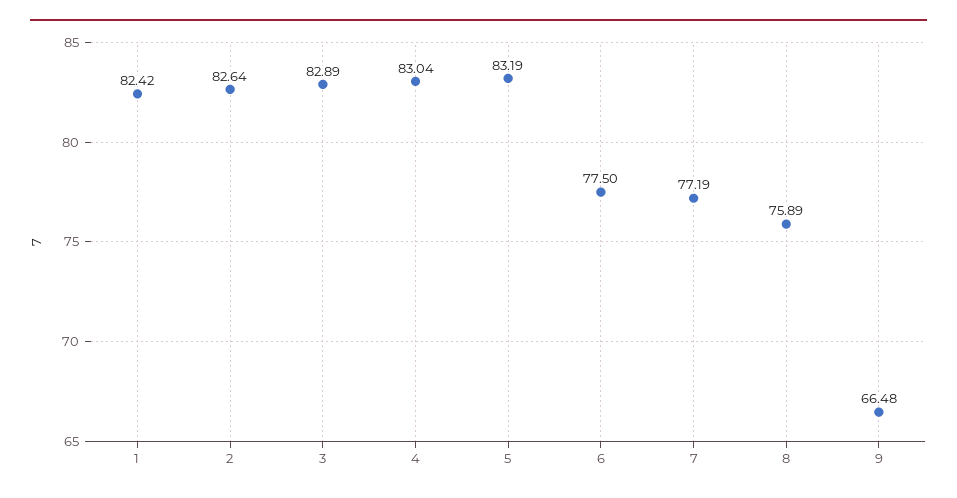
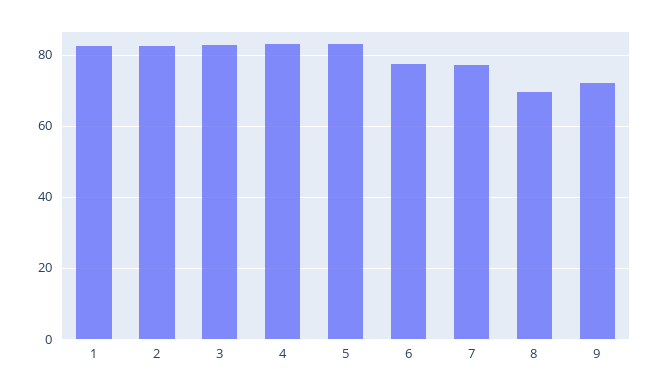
8: 75.89 -> 70
9: 66.48 -> 72

